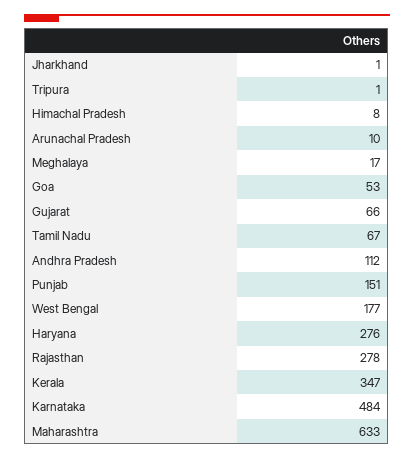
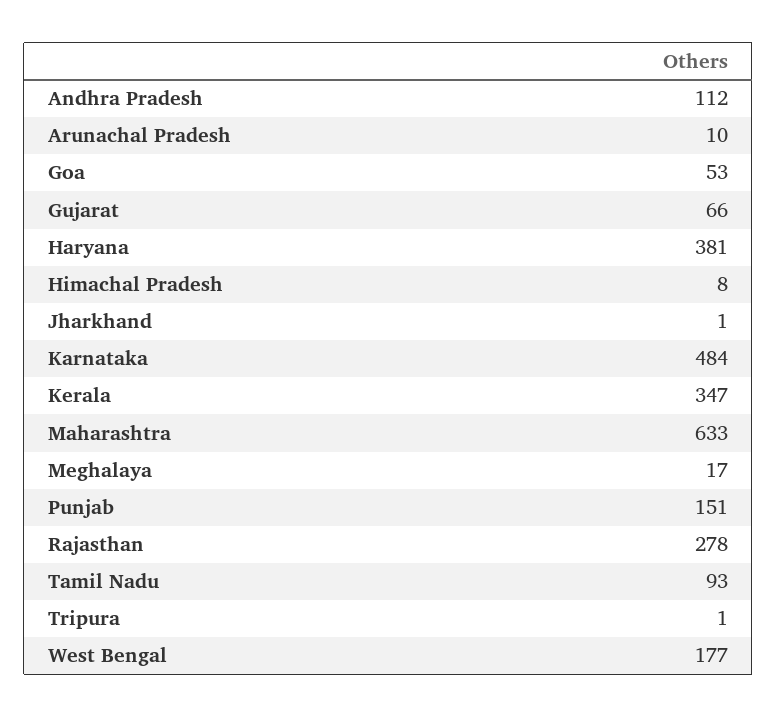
Tamil Nadu: 67 -> 93
Haryana: 276 -> 381

